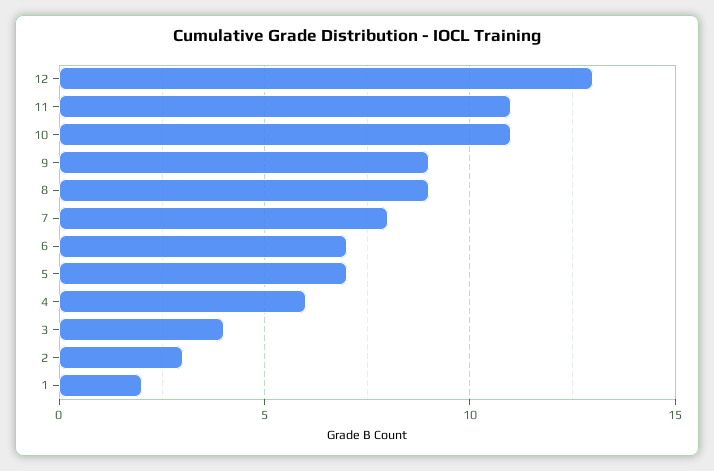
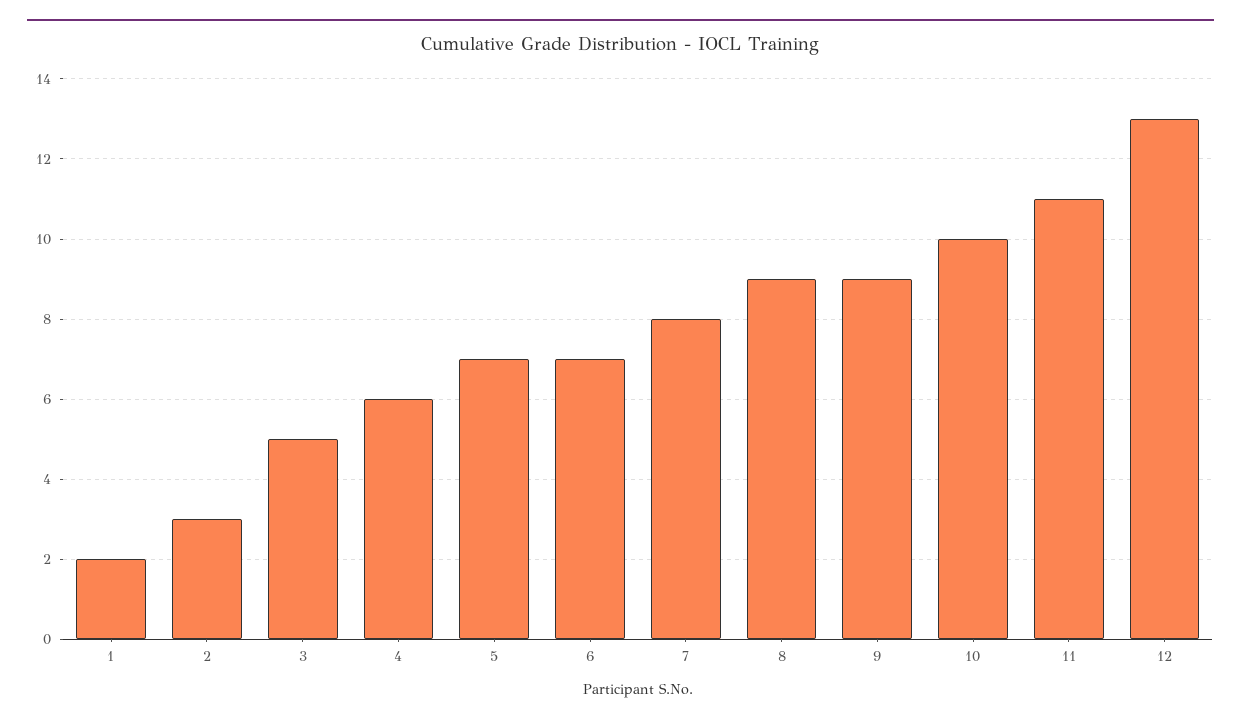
10: 11 -> 10
3: 4 -> 5

